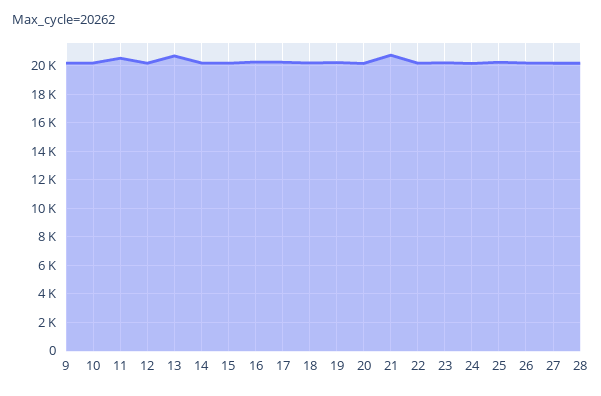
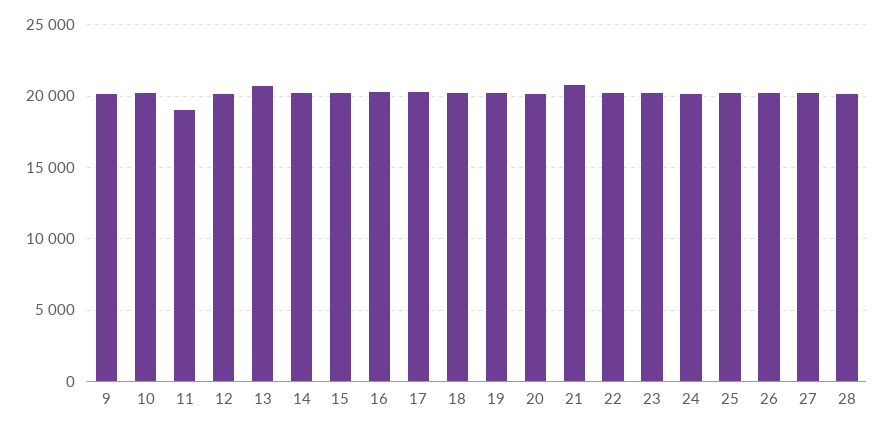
11: 20500 -> 19000

